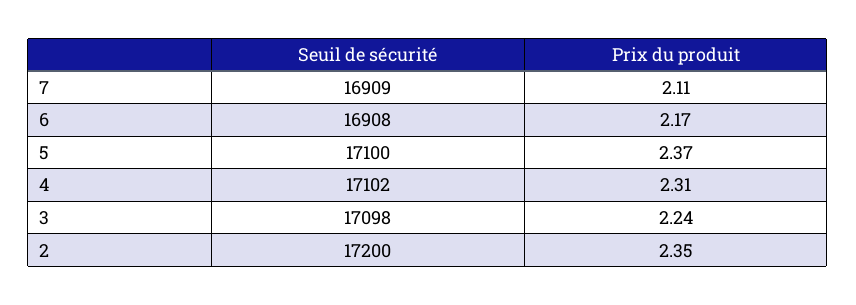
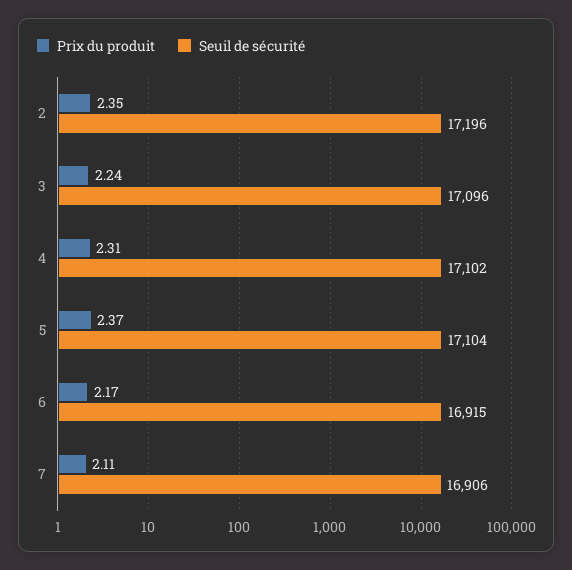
Seuil de sécurité, 7: 16909 -> 16906
Seuil de sécurité, 6: 16908 -> 16915
Seuil de sécurité, 5: 17100 -> 17104
Seuil de sécurité, 3: 17098 -> 17096
Seuil de sécurité, 2: 17200 -> 17196

